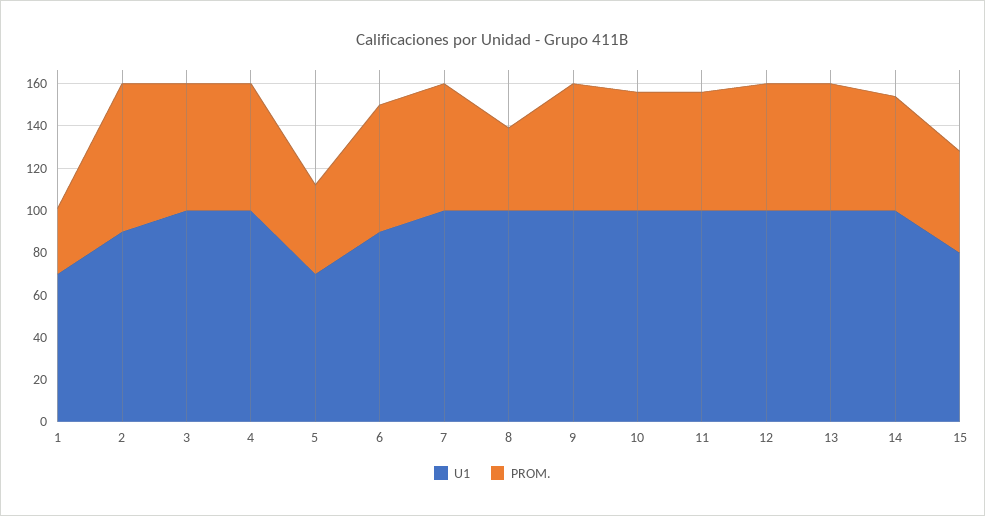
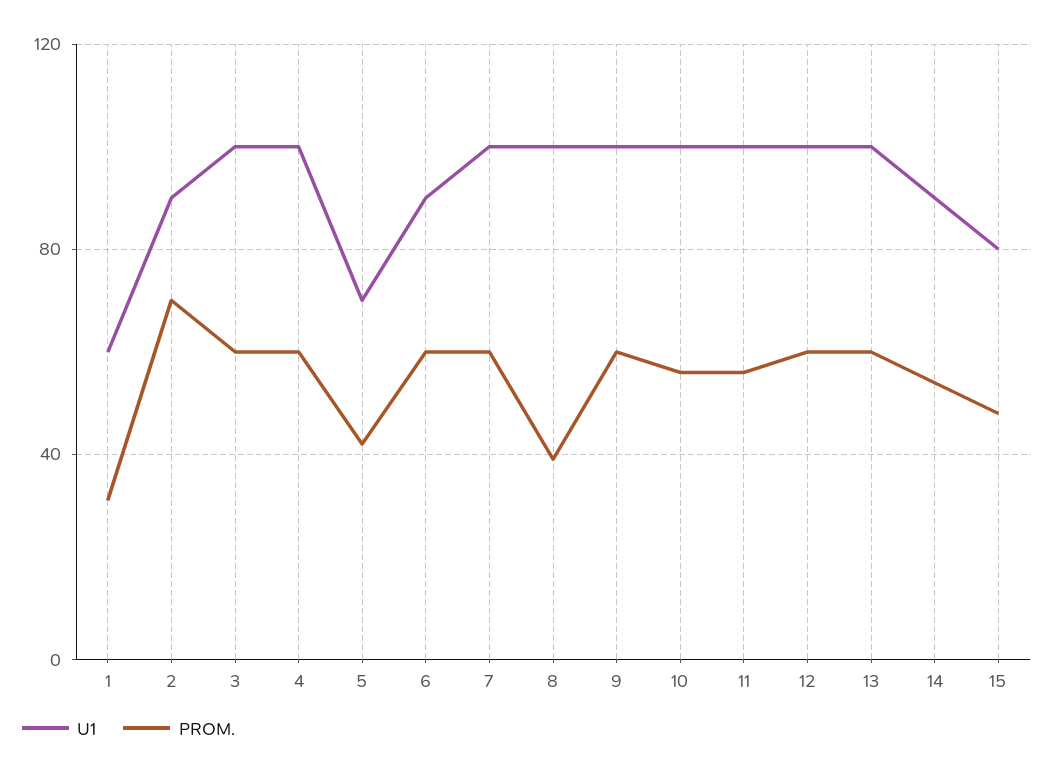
U1, 1: 70 -> 60
U1, 14: 100 -> 90

